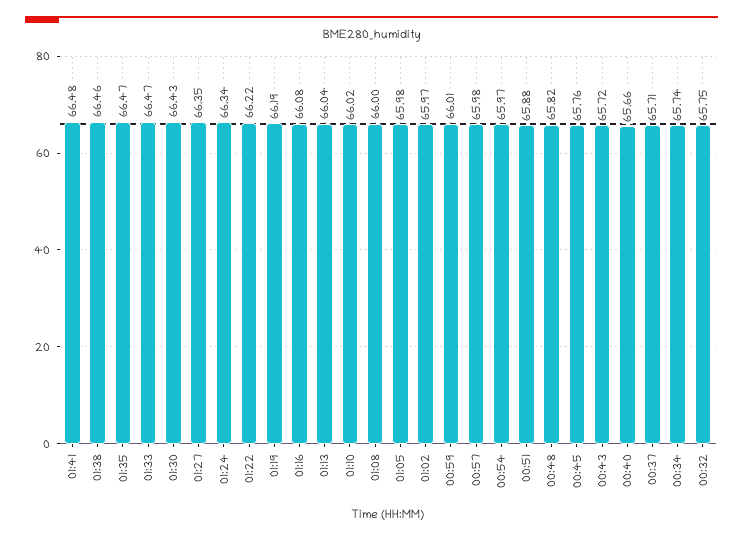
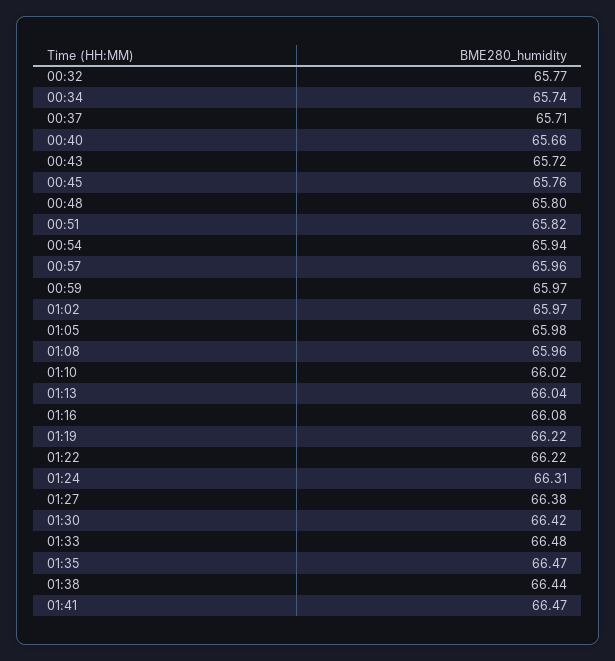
01:41: 66.48 -> 66.47
01:38: 66.46 -> 66.44
01:33: 66.47 -> 66.48
01:30: 66.43 -> 66.42
01:27: 66.35 -> 66.38
01:24: 66.34 -> 66.31
01:19: 66.19 -> 66.22
01:08: 66 -> 65.96
00:59: 66.01 -> 65.97
00:57: 65.98 -> 65.96
00:54: 65.97 -> 65.94
00:51: 65.88 -> 65.82
00:48: 65.82 -> 65.8
00:32: 65.75 -> 65.77

